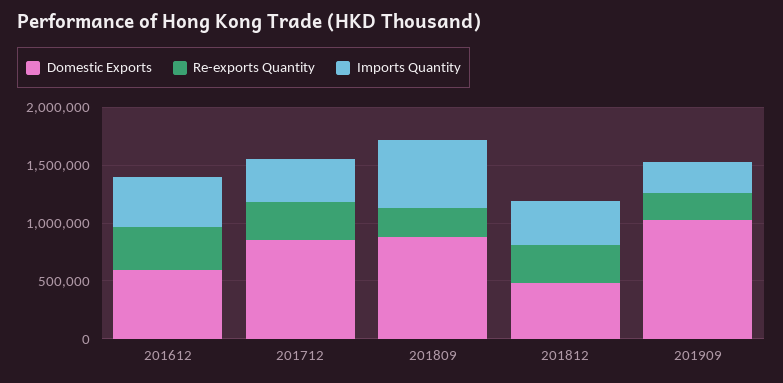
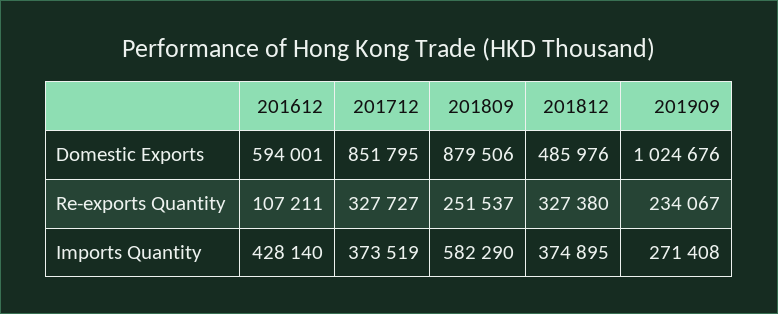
Re-exports Quantity, 201612: 400000 -> 107211

